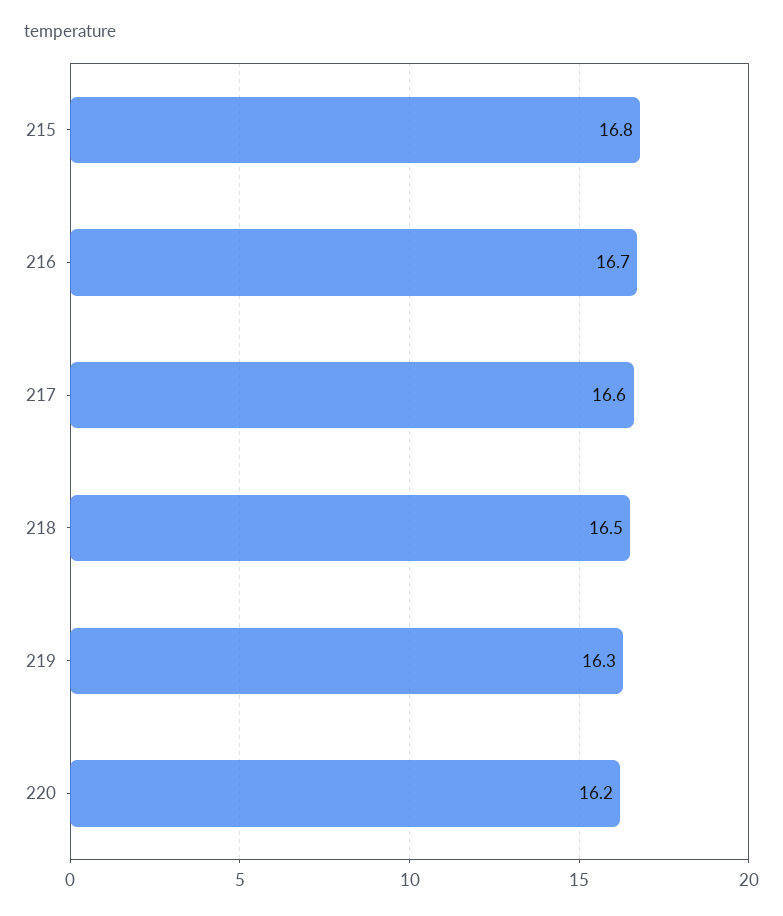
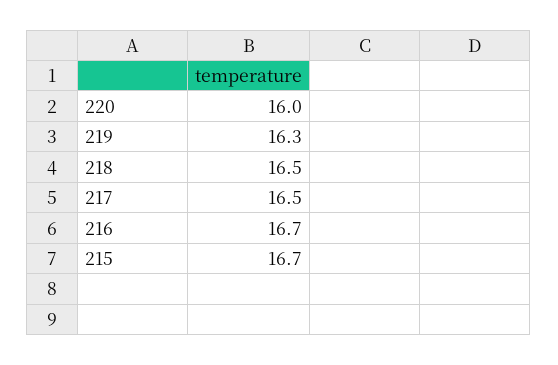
215: 16.8 -> 16.7
217: 16.6 -> 16.5
220: 16.2 -> 16

